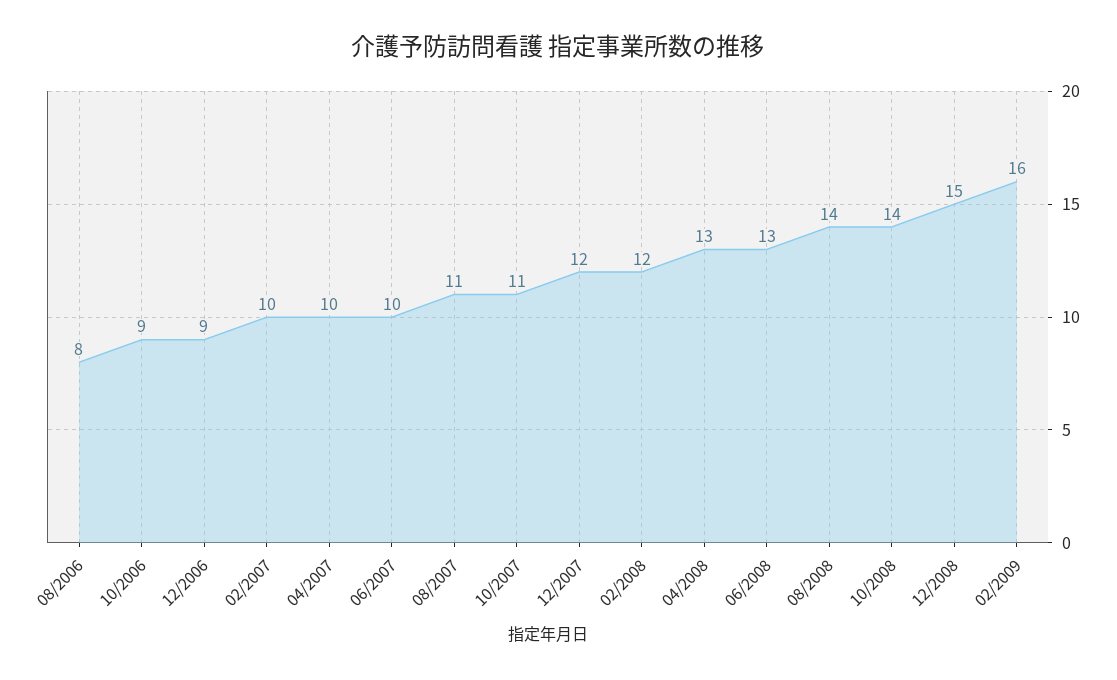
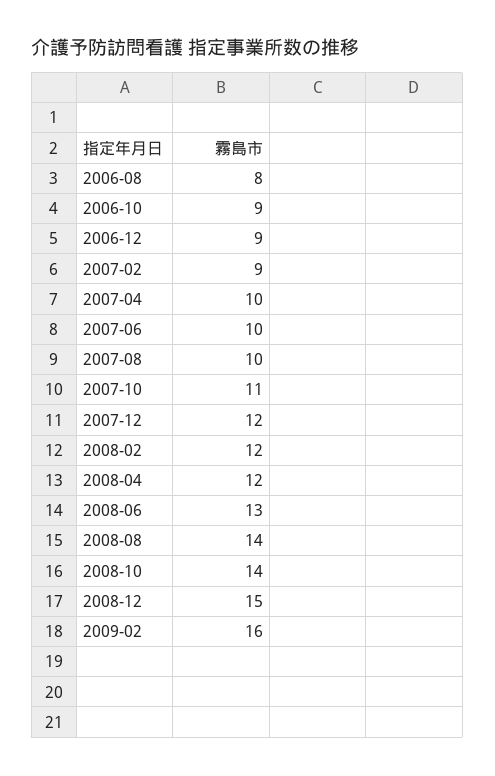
02/2007: 10 -> 9
08/2007: 11 -> 10
04/2008: 13 -> 12

